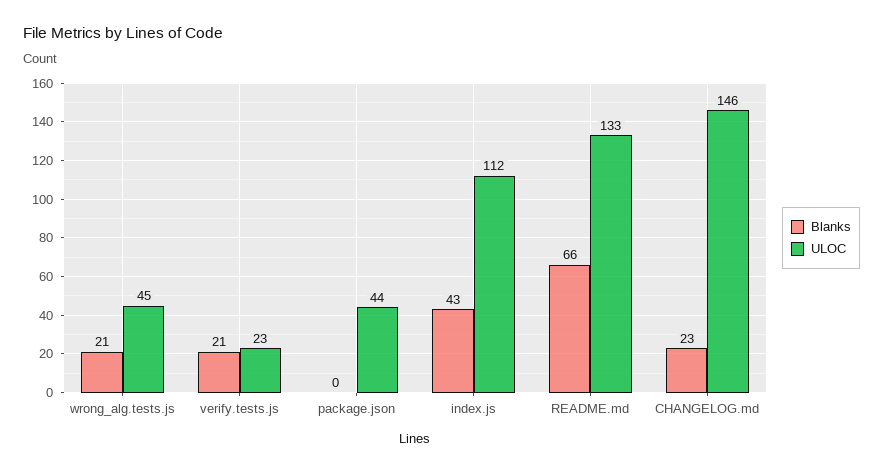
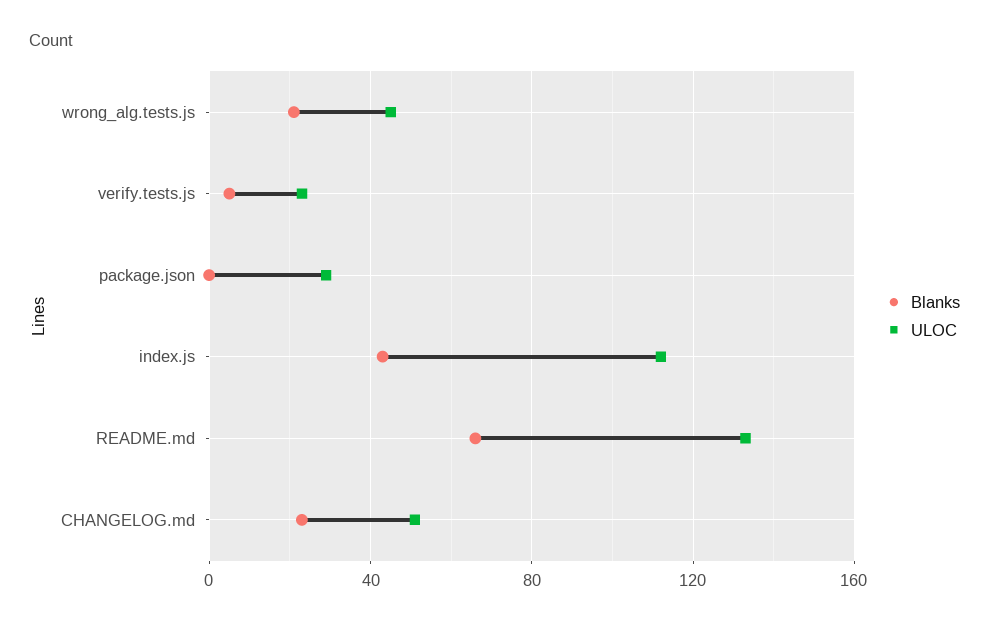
Blanks, verify.tests.js: 21 -> 5
ULOC, package.json: 44 -> 30
ULOC, CHANGELOG.md: 146 -> 50

